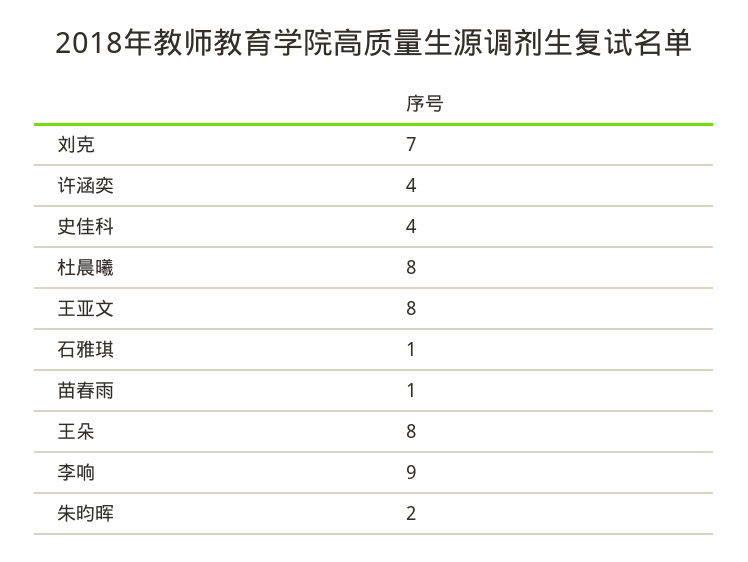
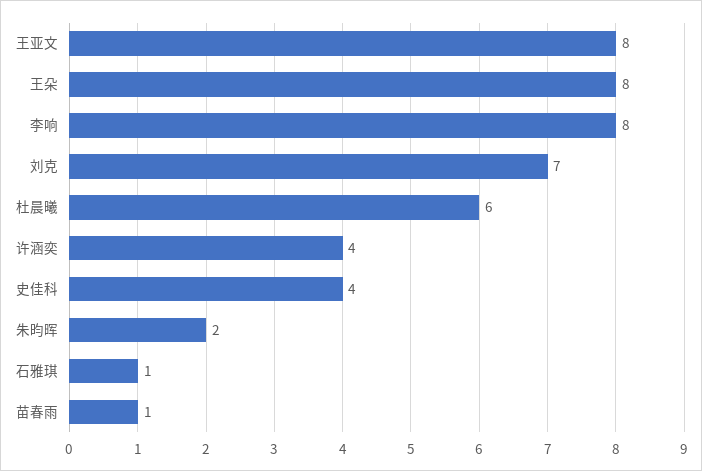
杜晨曦: 8 -> 6
李响: 9 -> 8

